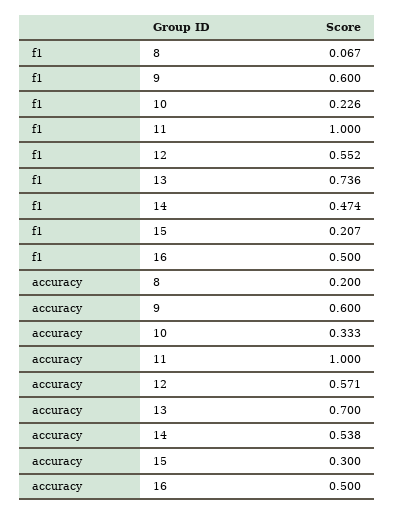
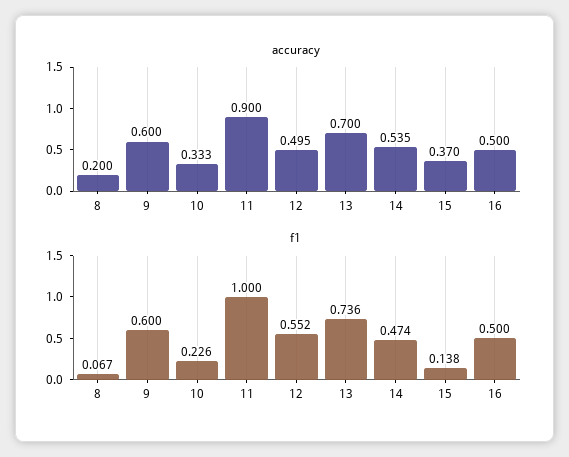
f1, 15: 0.207 -> 0.138
accuracy, 11: 1 -> 0.9
accuracy, 12: 0.571 -> 0.495
accuracy, 14: 0.538 -> 0.535
accuracy, 15: 0.3 -> 0.37

